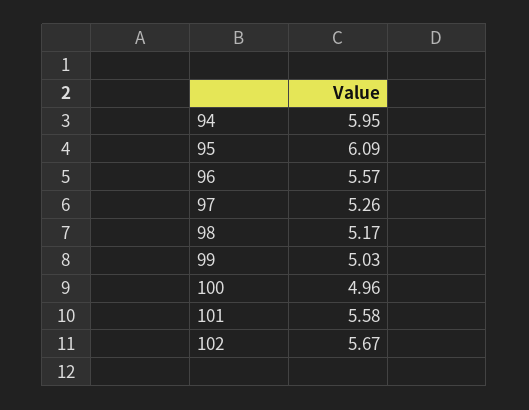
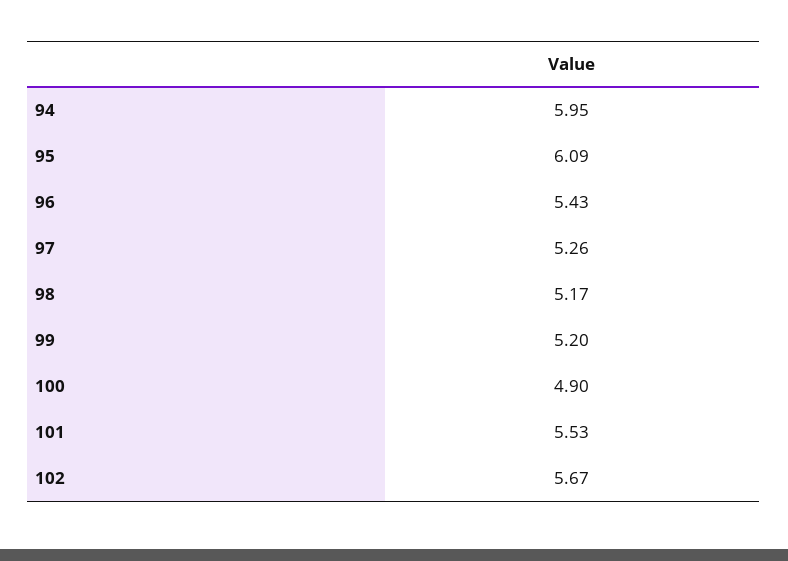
96: 5.57 -> 5.43
99: 5.03 -> 5.2
100: 4.96 -> 4.9
101: 5.58 -> 5.53

